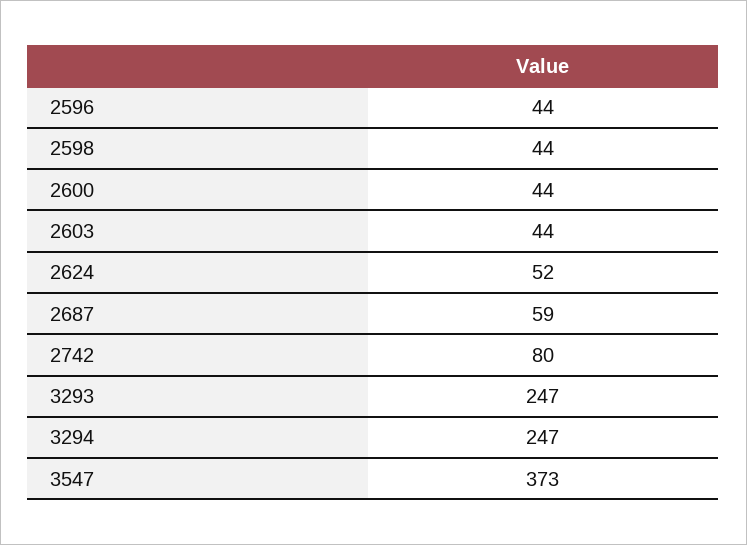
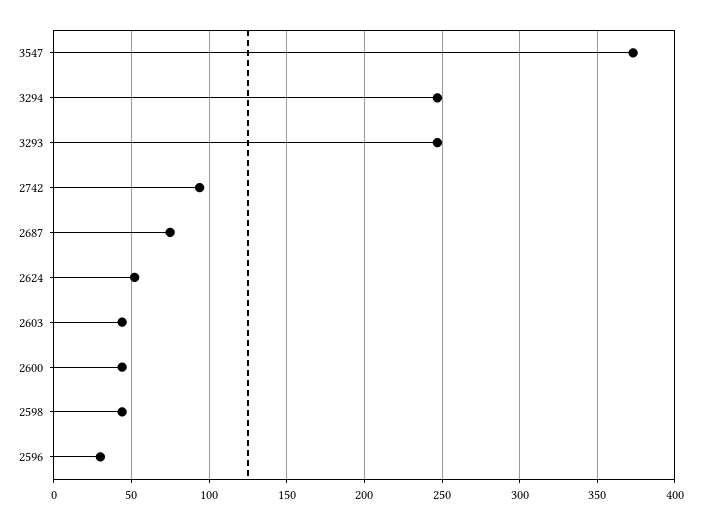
2596: 44 -> 30
2687: 59 -> 75
2742: 80 -> 95

